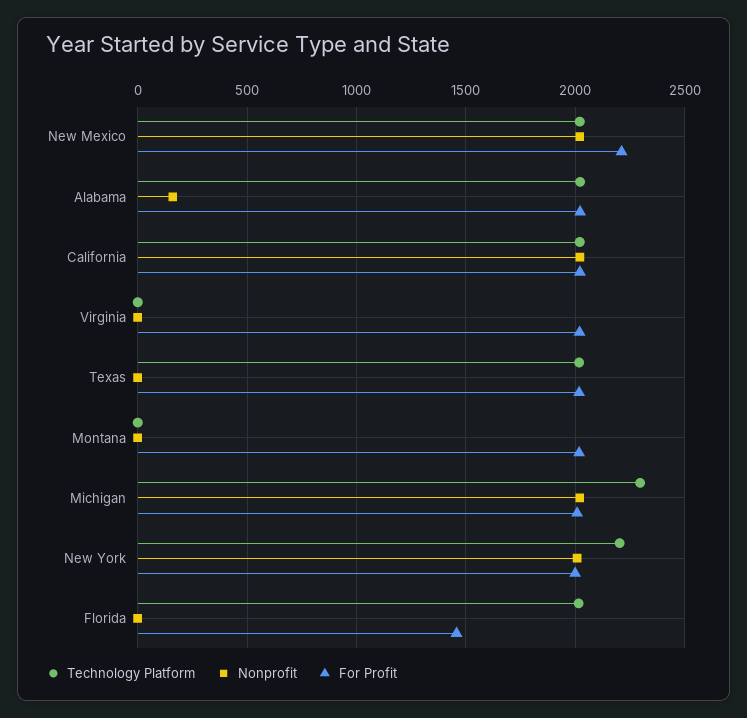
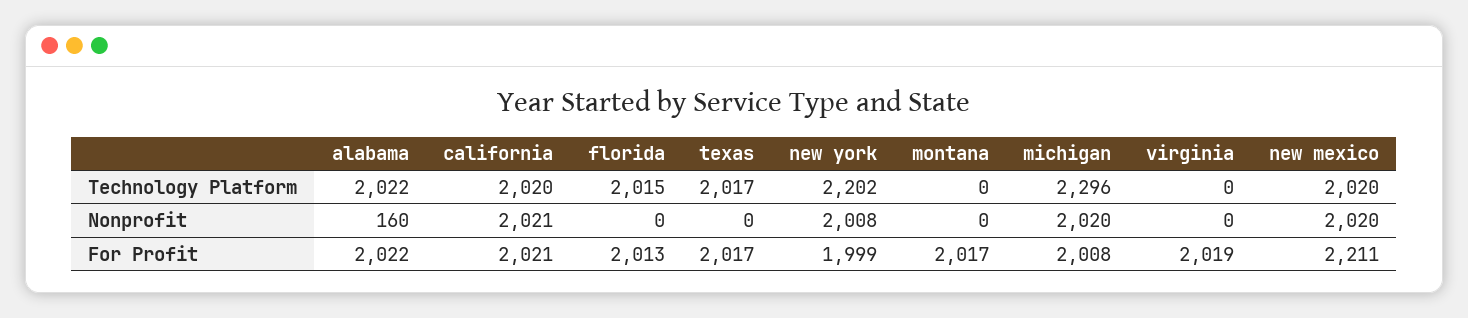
For Profit, Florida: 1450 -> 2013

